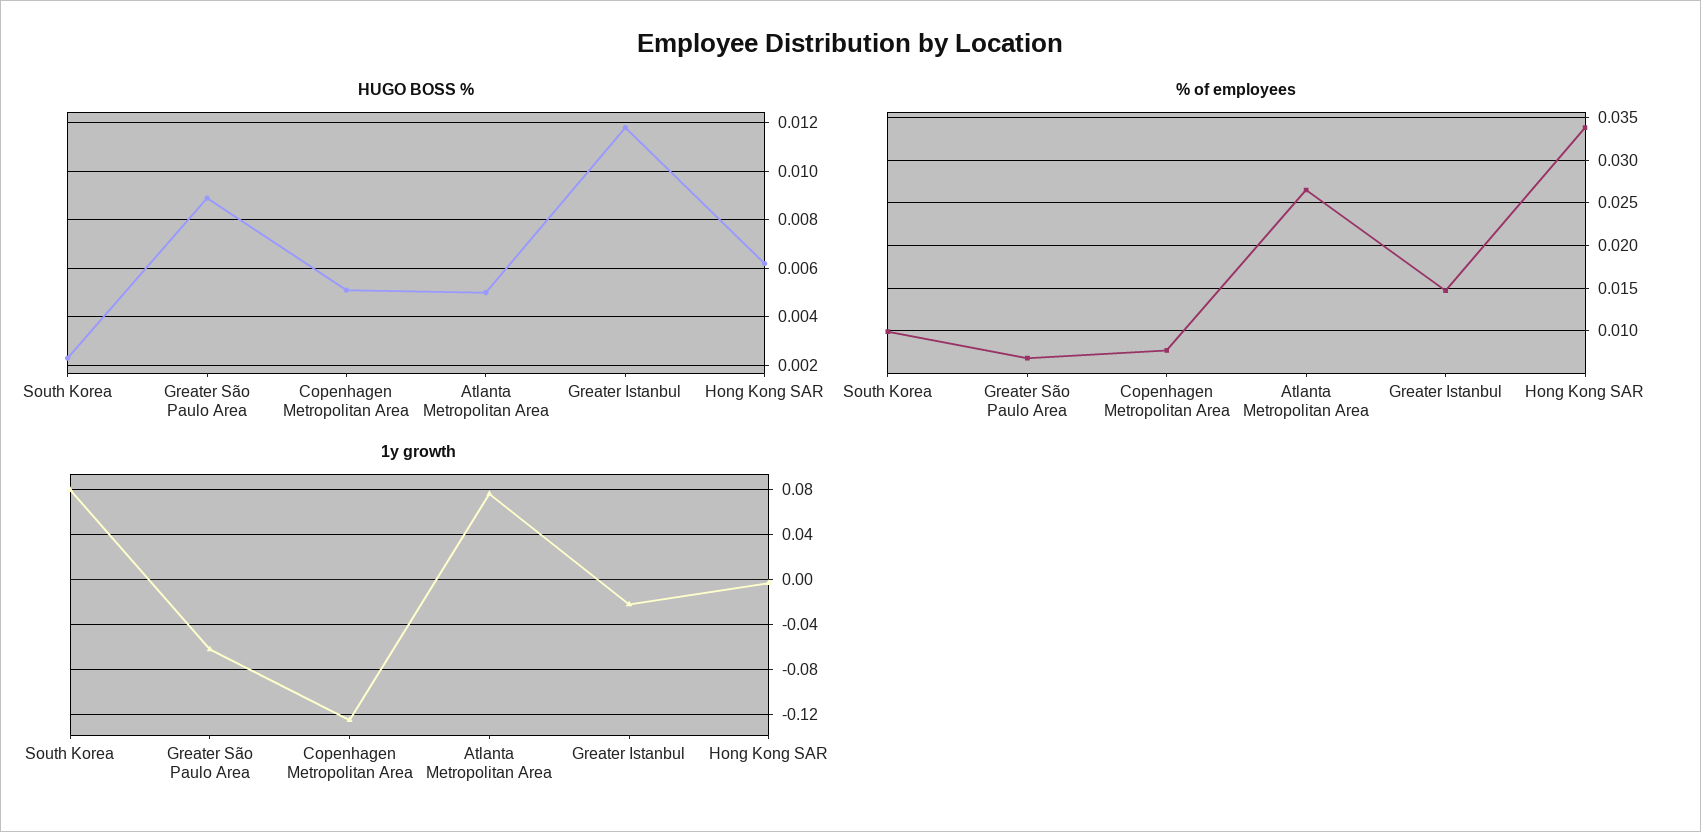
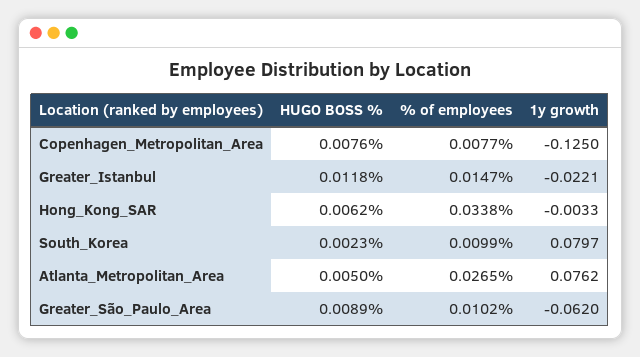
HUGO BOSS %, Copenhagen Metropolitan Area: 0.005 -> 0.0076
% of employees, Greater São Paulo Area: 0.007 -> 0.0102

